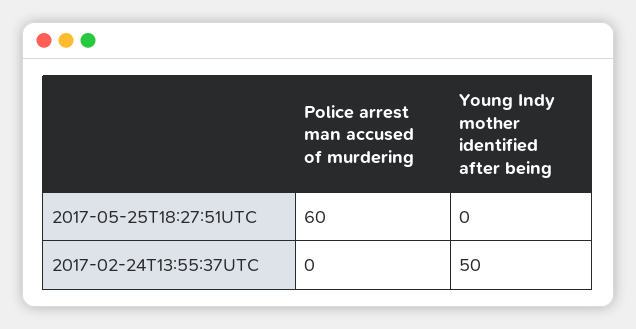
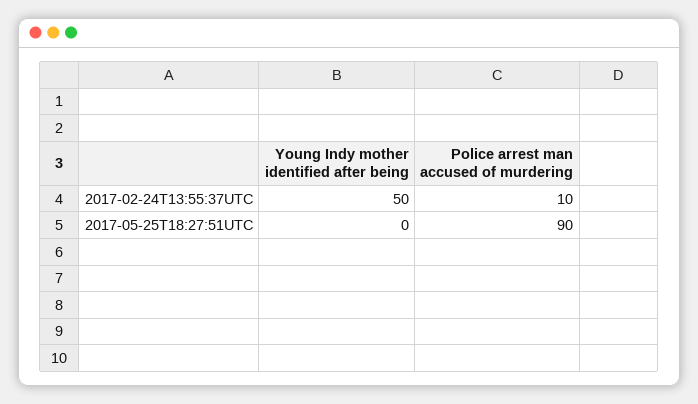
Police arrest man accused of murdering, 2017-05-25T18:27:51UTC: 60 -> 90
Police arrest man accused of murdering, 2017-02-24T13:55:37UTC: 0 -> 10

